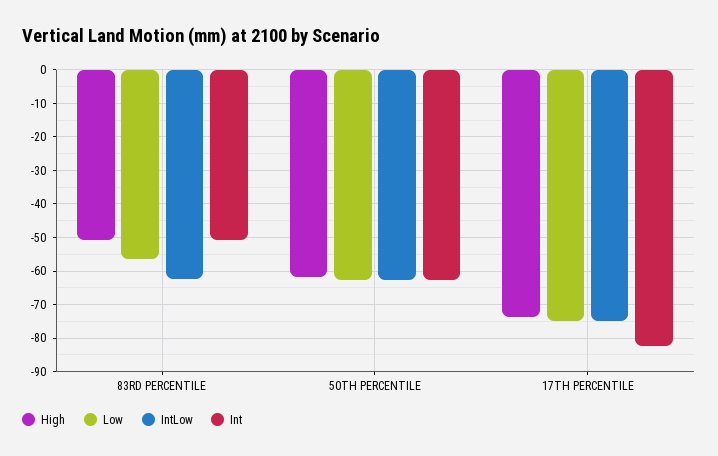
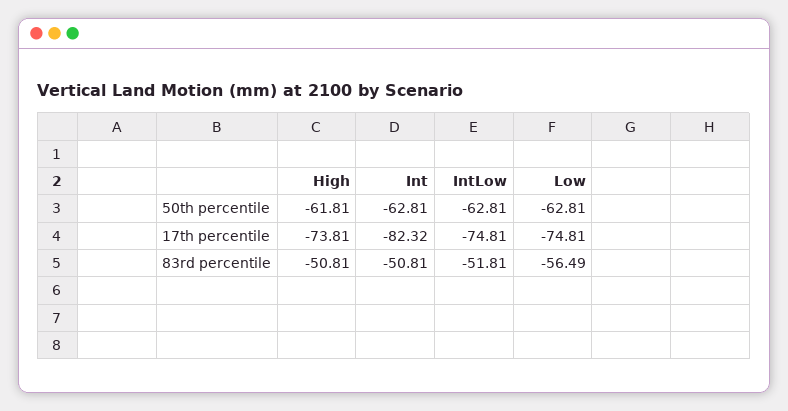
IntLow, 83RD PERCENTILE: -62 -> -51.81

